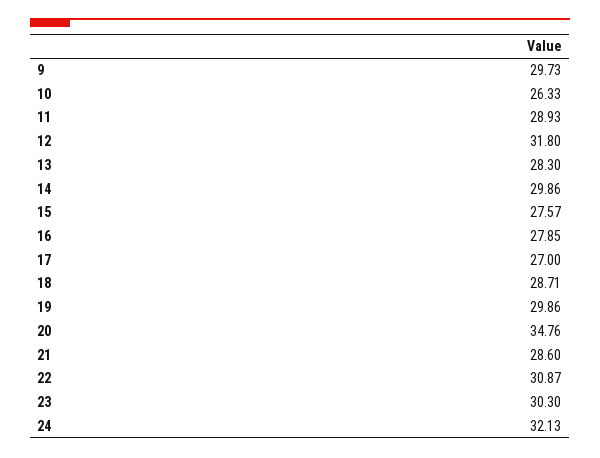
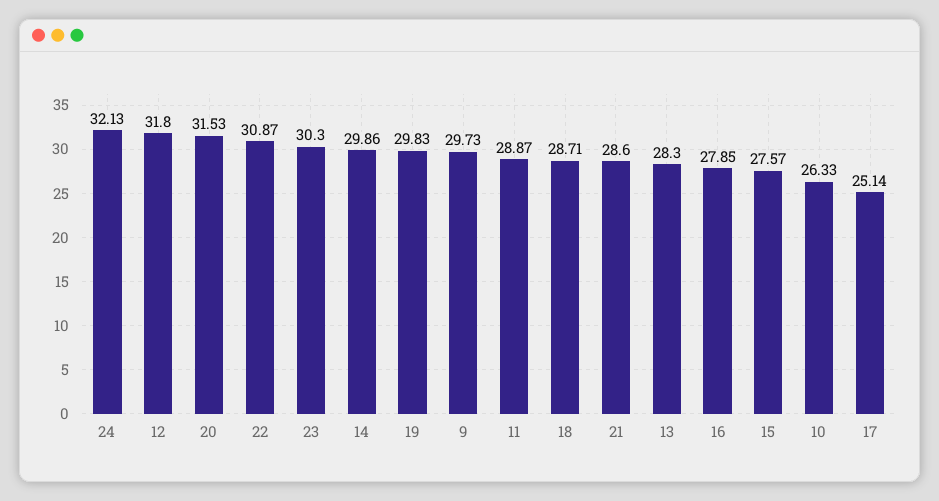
11: 28.93 -> 28.87
17: 27 -> 25.14
19: 29.86 -> 29.83
20: 34.76 -> 31.53

